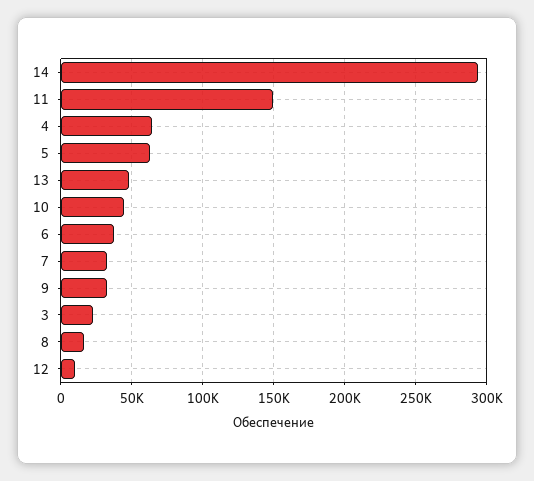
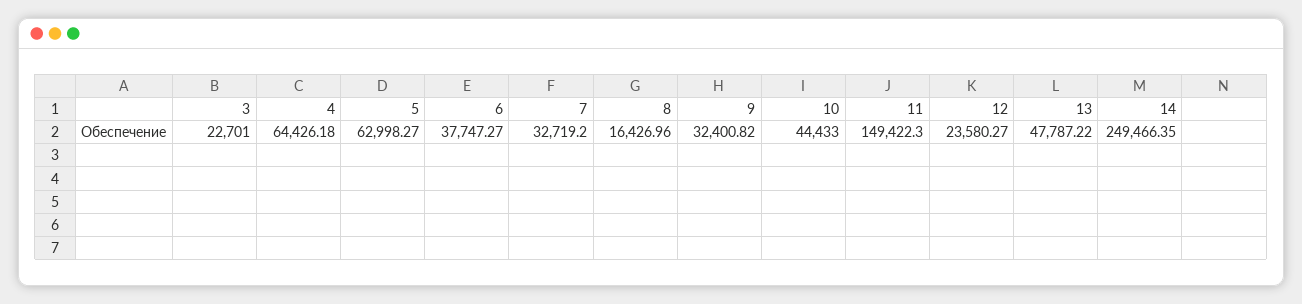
14: 295000 -> 249466.35
12: 10000 -> 23580.27

